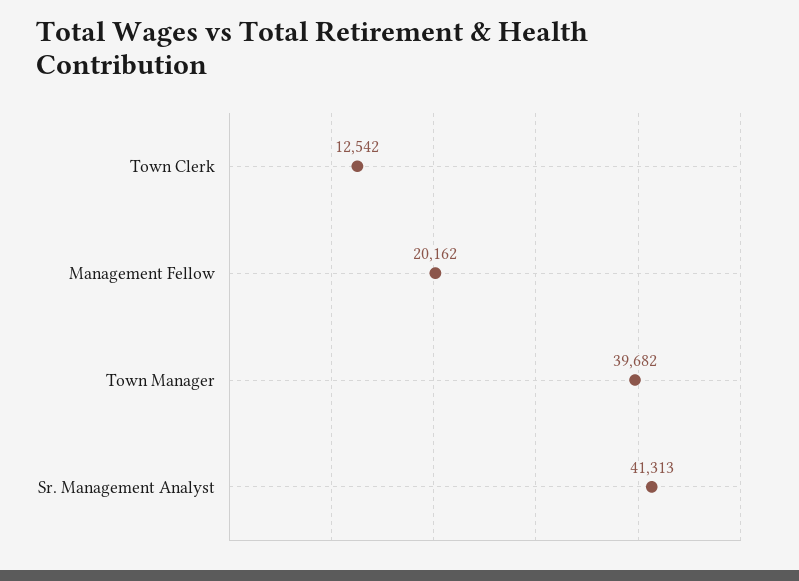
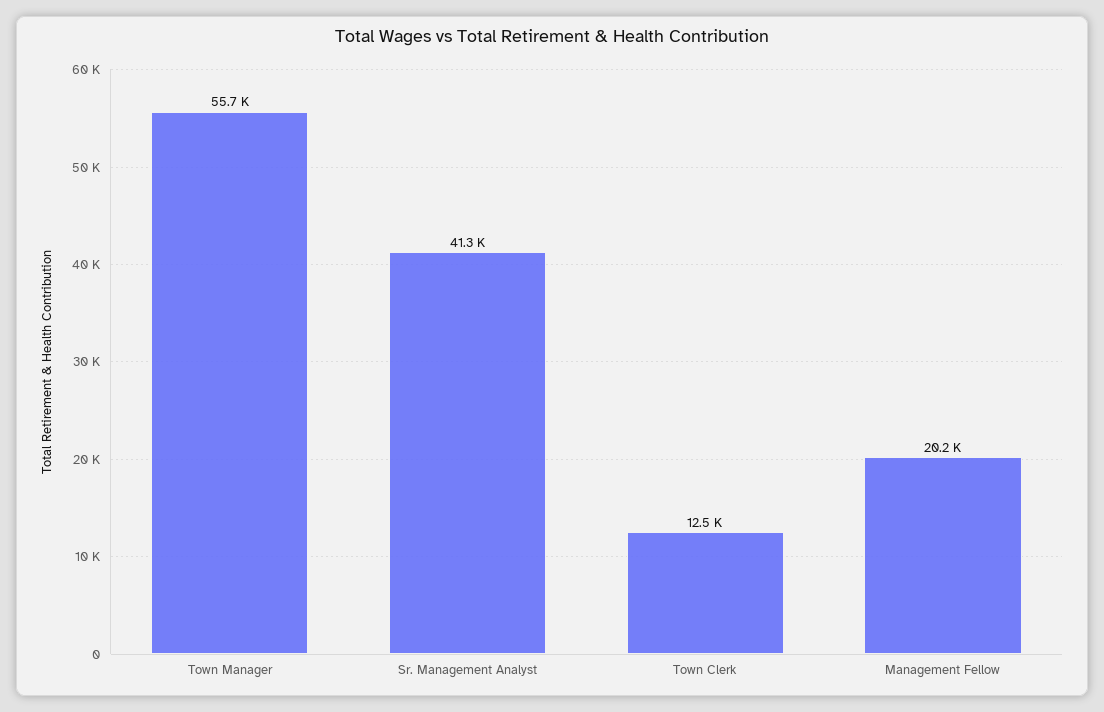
Town Manager: 39682 -> 55700

